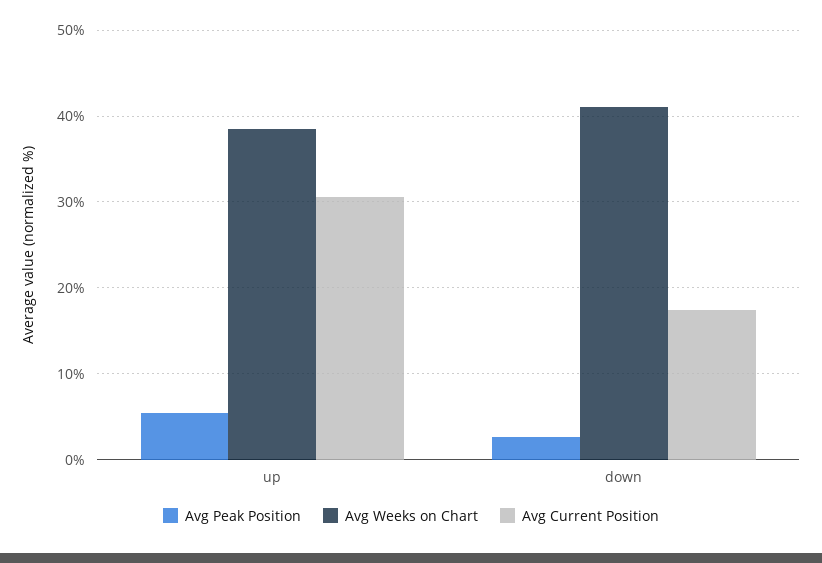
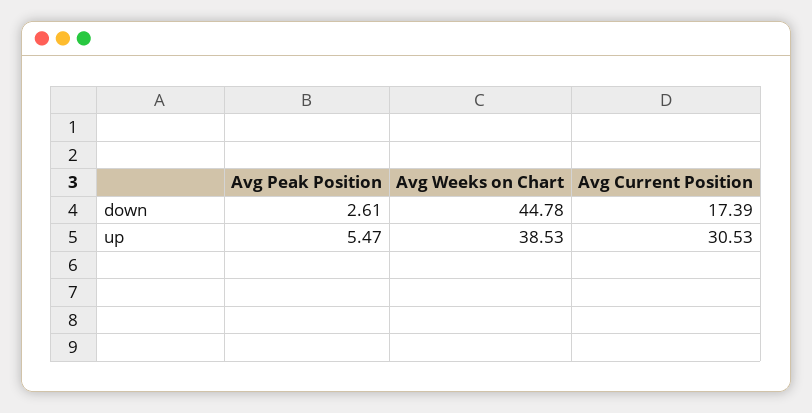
Avg Weeks on Chart, down: 41 -> 44.78

